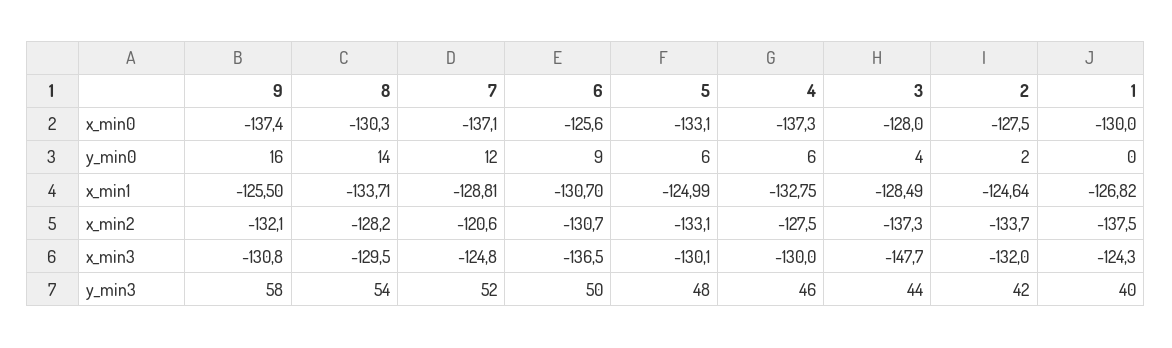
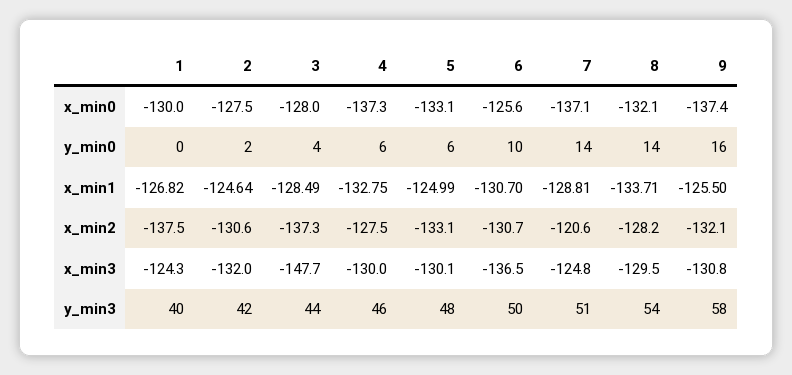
8, x_min0: -130.3 -> -132.1
7, y_min0: 12 -> 14
6, y_min0: 9 -> 10
2, x_min2: -133.7 -> -130.6
7, y_min3: 52 -> 51

